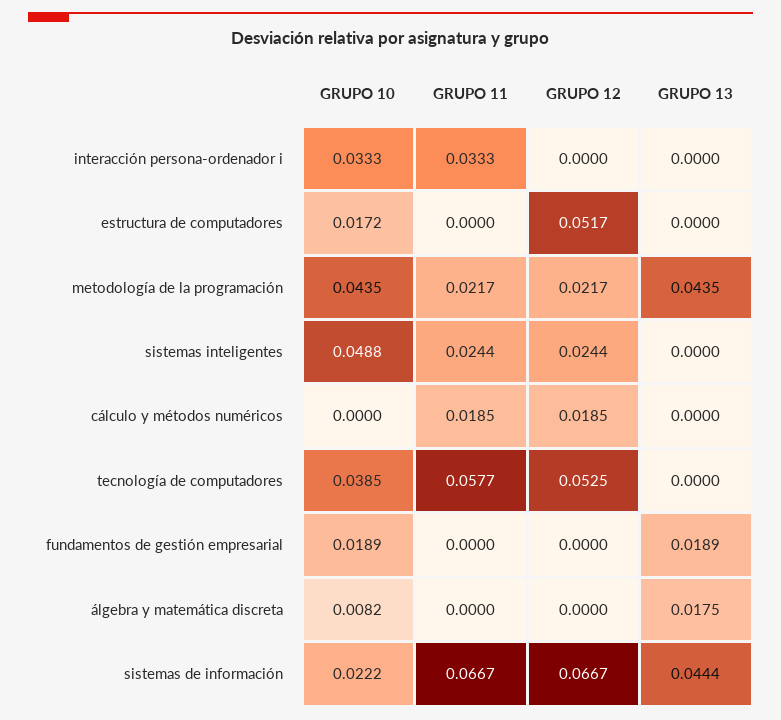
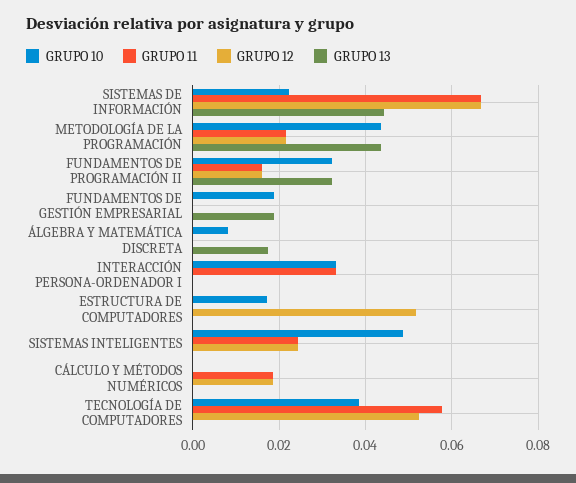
GRUPO 10, FUNDAMENTOS DE PROGRAMACIÓN II: none -> 0.032
GRUPO 11, FUNDAMENTOS DE PROGRAMACIÓN II: none -> 0.016
GRUPO 12, FUNDAMENTOS DE PROGRAMACIÓN II: none -> 0.016
GRUPO 13, FUNDAMENTOS DE PROGRAMACIÓN II: none -> 0.032

